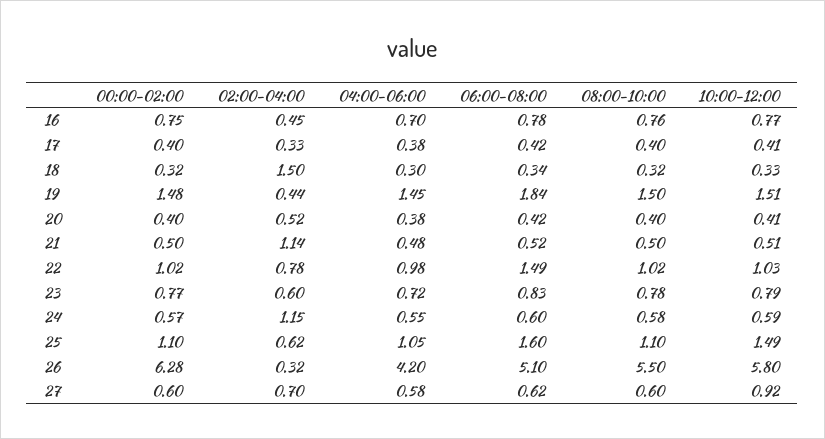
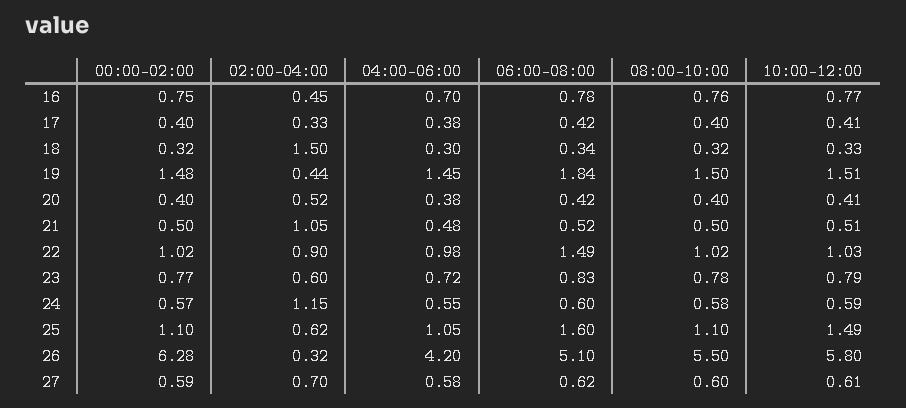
02:00-04:00, 21: 1.14 -> 1.05
02:00-04:00, 22: 0.78 -> 0.9
00:00-02:00, 27: 0.6 -> 0.59
10:00-12:00, 27: 0.92 -> 0.61

